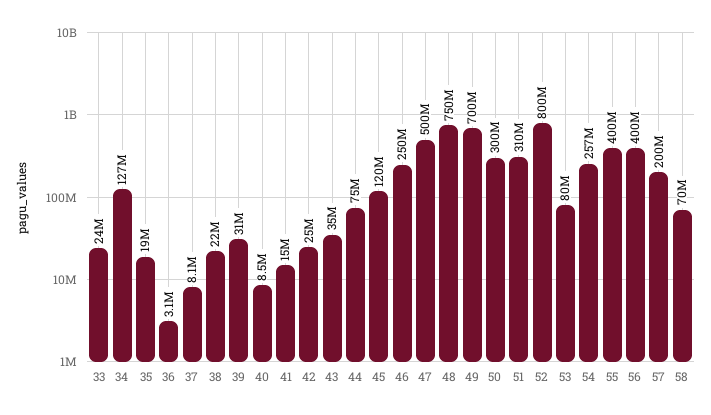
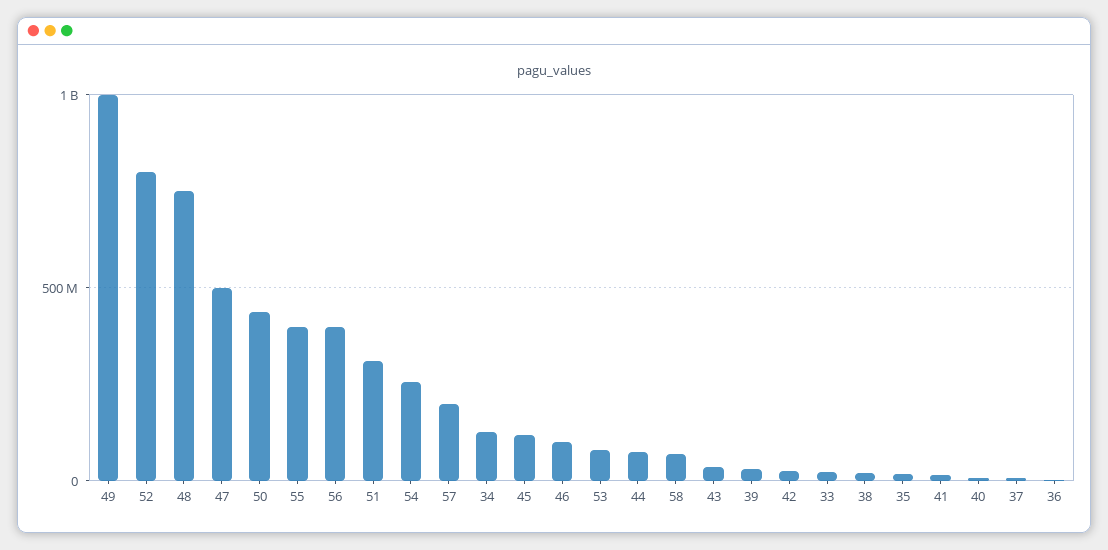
46: 250000000 -> 100000000
49: 700000000 -> 1000000000
50: 300000000 -> 450000000

